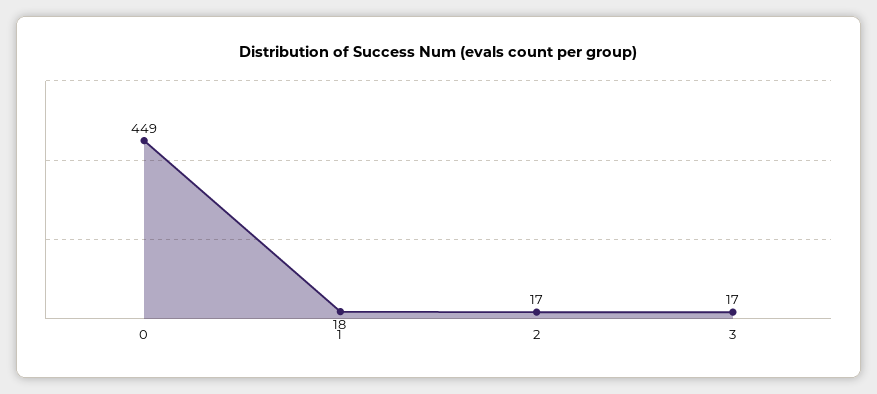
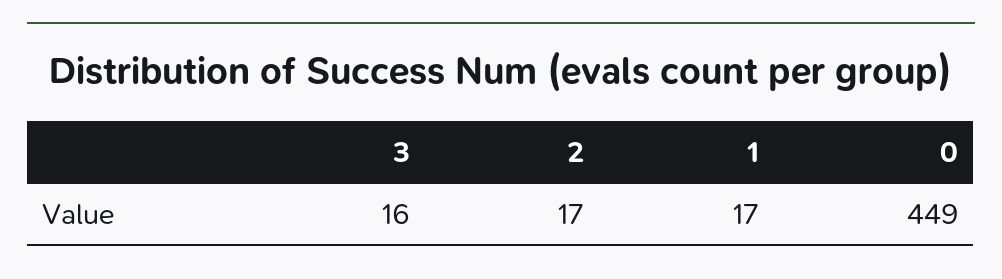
1: 18 -> 17
3: 17 -> 16

